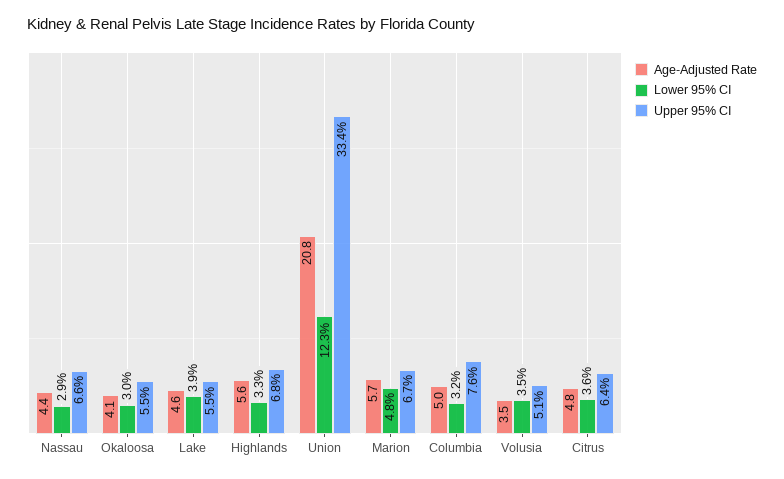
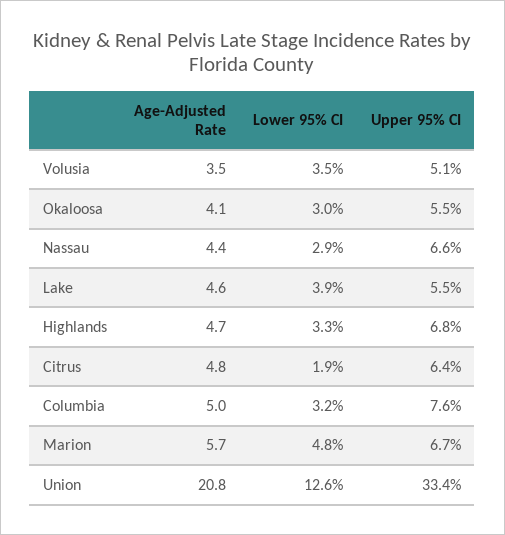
Age-Adjusted Rate, Highlands: 5.6 -> 4.7
Lower 95% CI, Union: 12.3 -> 12.6
Lower 95% CI, Citrus: 3.6 -> 1.9

